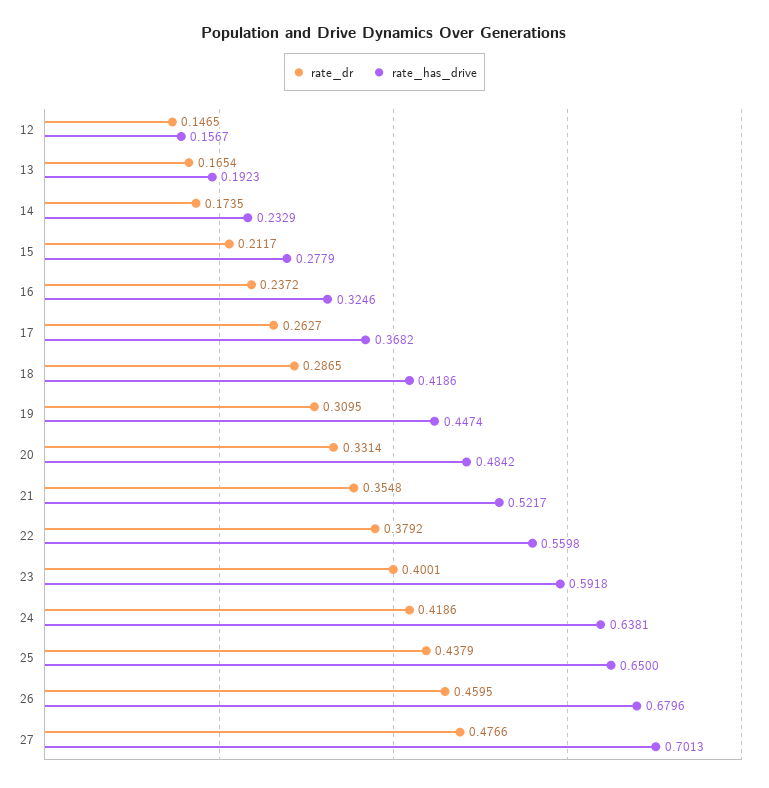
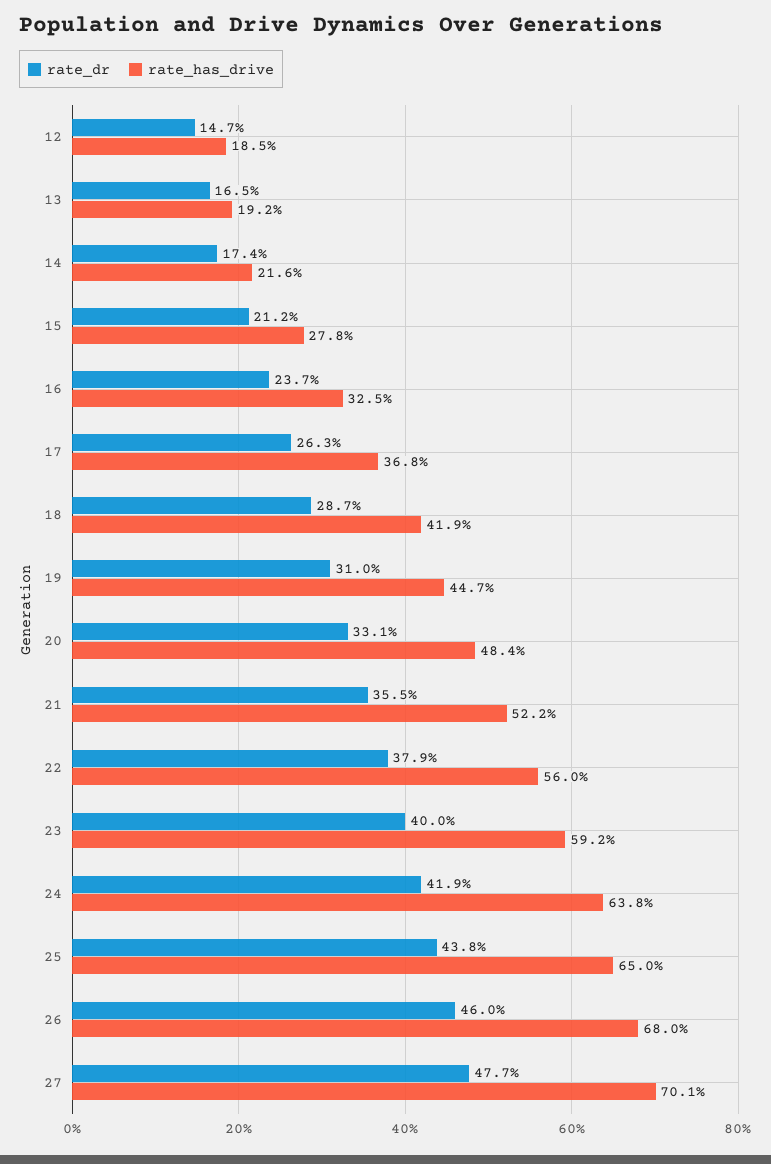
rate_has_drive, 12: 0.1567 -> 0.185
rate_has_drive, 14: 0.2329 -> 0.216

